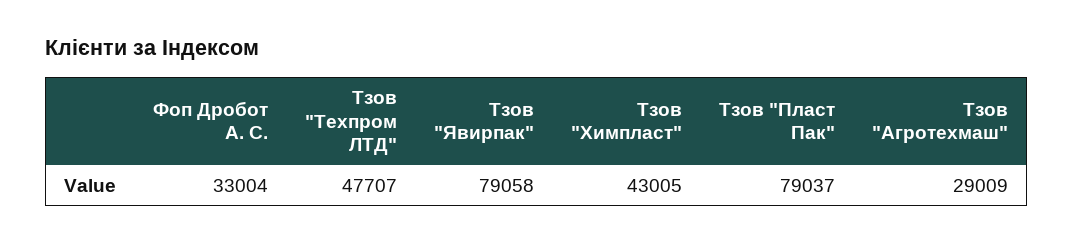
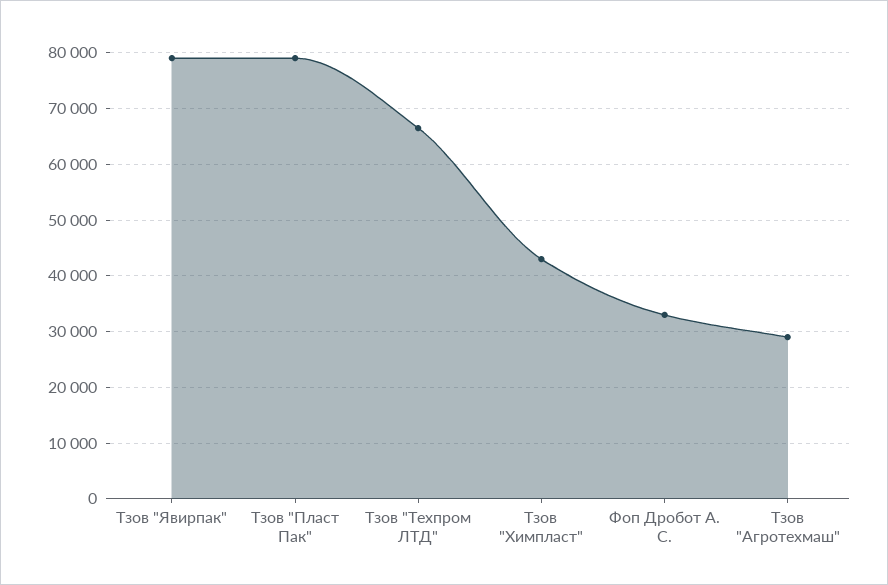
Тзов "Техпром ЛТД": 47707 -> 66000

